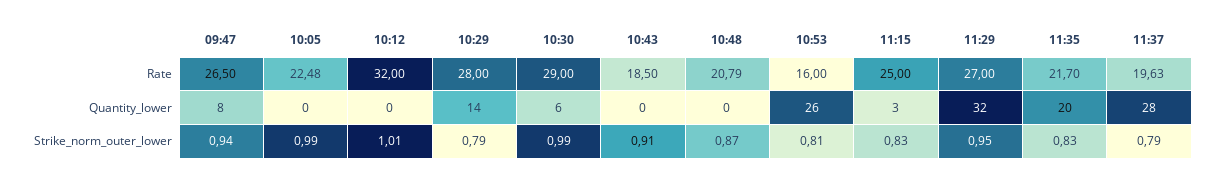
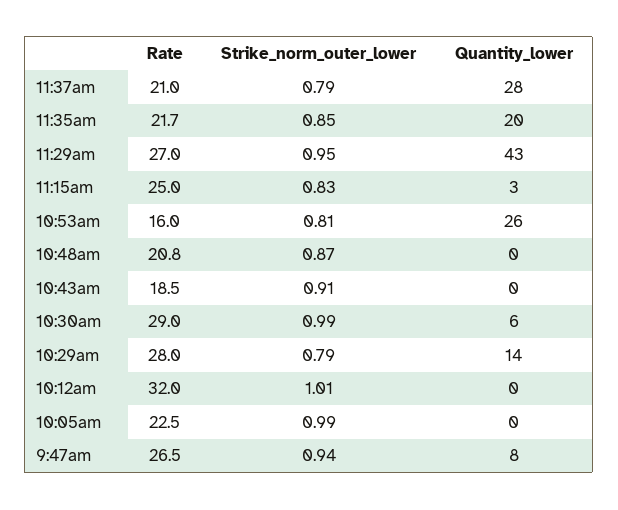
11:37, Rate: 19.63 -> 21
11:29, Quantity_lower: 32 -> 43
11:35, Strike_norm_outer_lower: 0.83 -> 0.85

